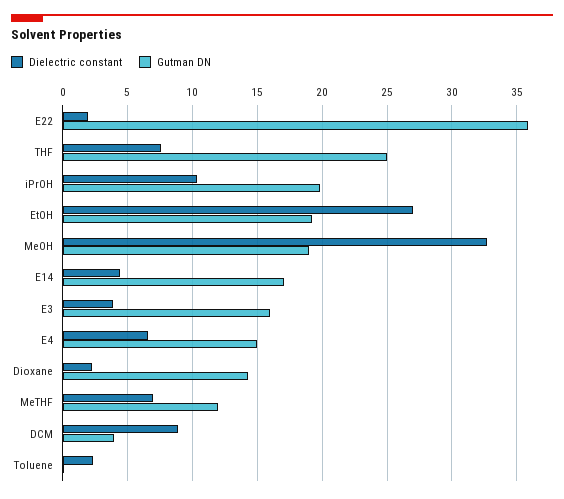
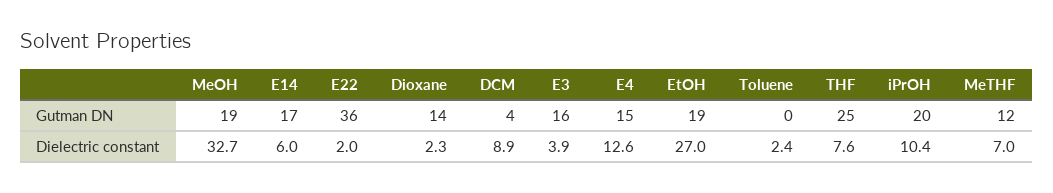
Dielectric constant, E14: 4.5 -> 6
Dielectric constant, E4: 6.5 -> 12.6

